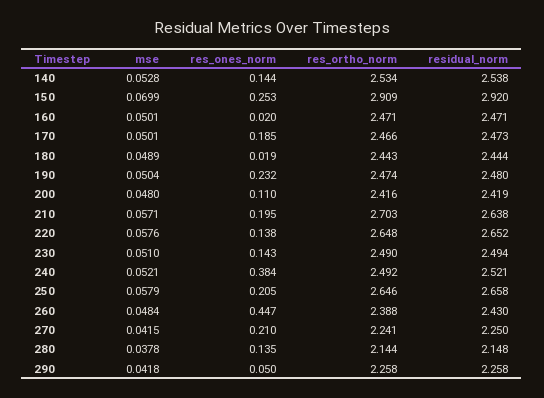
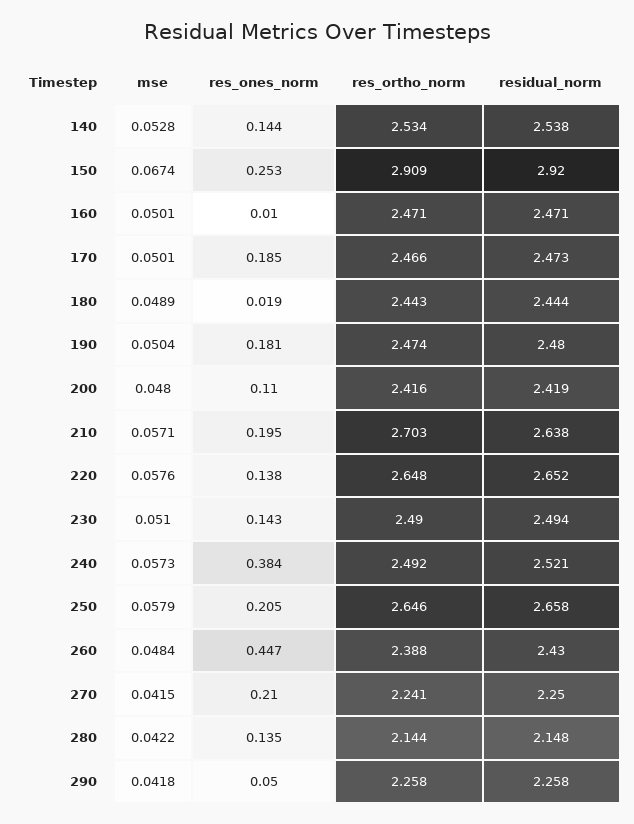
mse, 150: 0.0699 -> 0.0674
res_ones_norm, 160: 0.02 -> 0.01
res_ones_norm, 190: 0.232 -> 0.181
mse, 240: 0.0521 -> 0.0573
mse, 280: 0.0378 -> 0.0422

